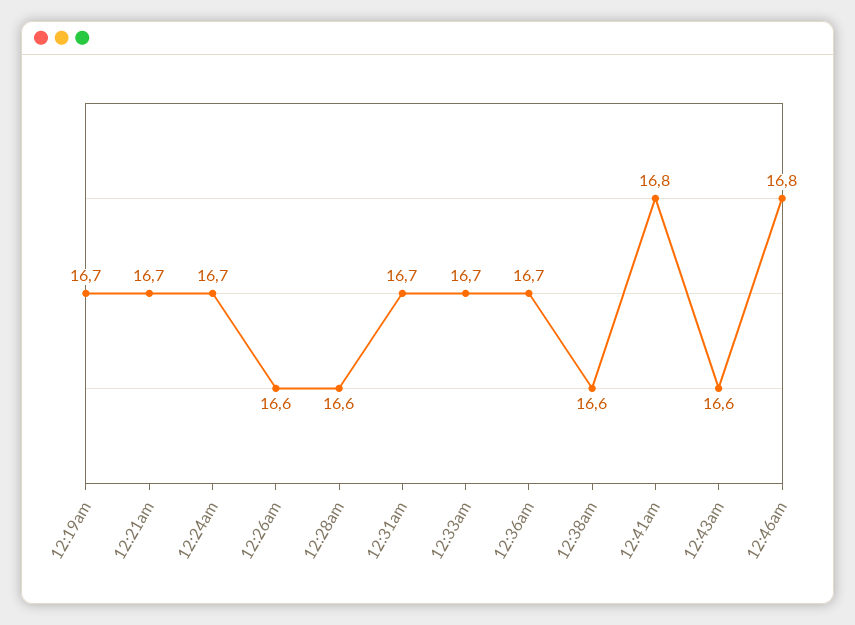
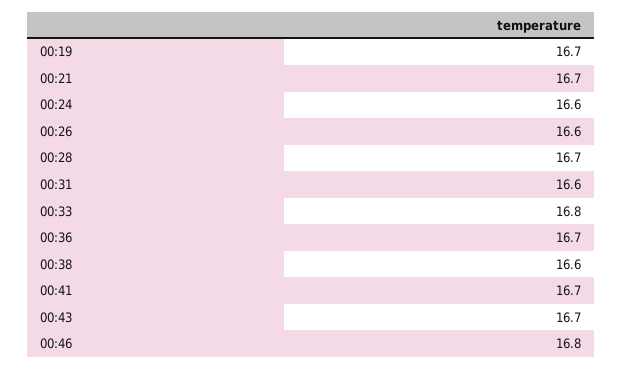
12:24am: 16.7 -> 16.6
12:28am: 16.6 -> 16.7
12:31am: 16.7 -> 16.6
12:33am: 16.7 -> 16.8
12:41am: 16.8 -> 16.7
12:43am: 16.6 -> 16.7

